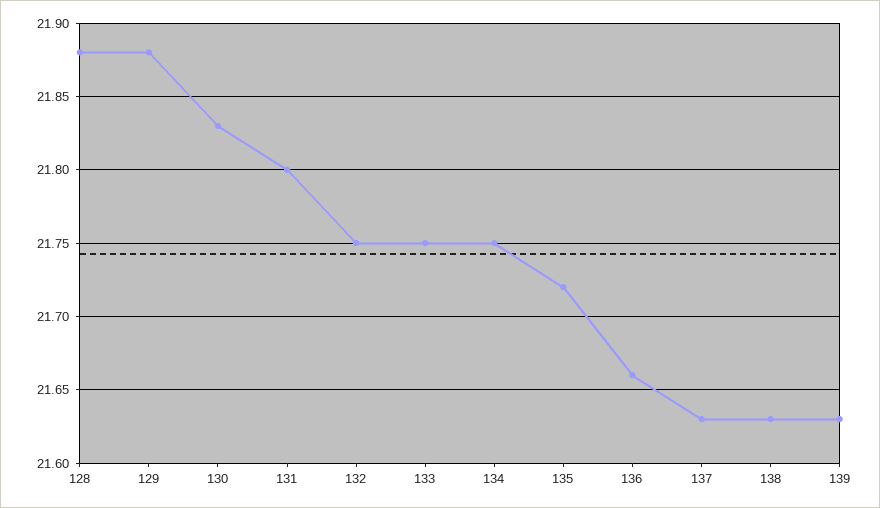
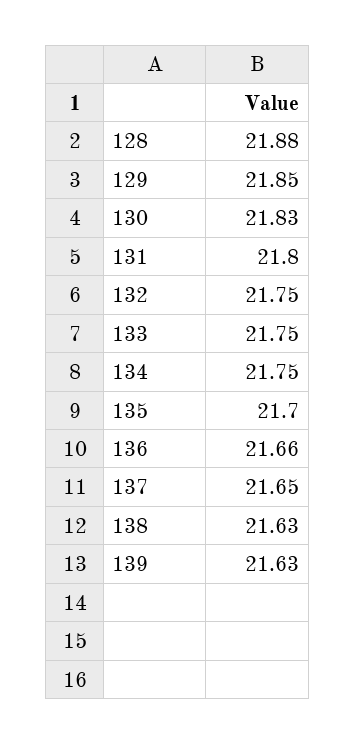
129: 21.88 -> 21.85
135: 21.72 -> 21.7
137: 21.63 -> 21.65

